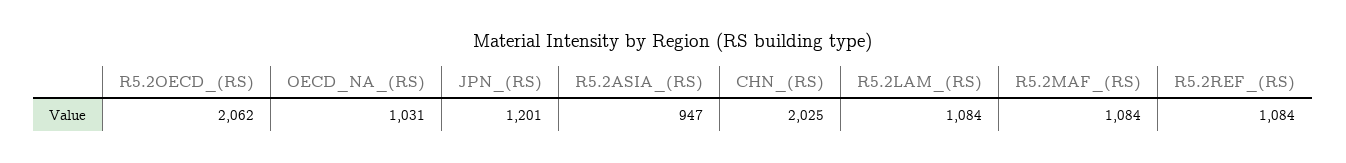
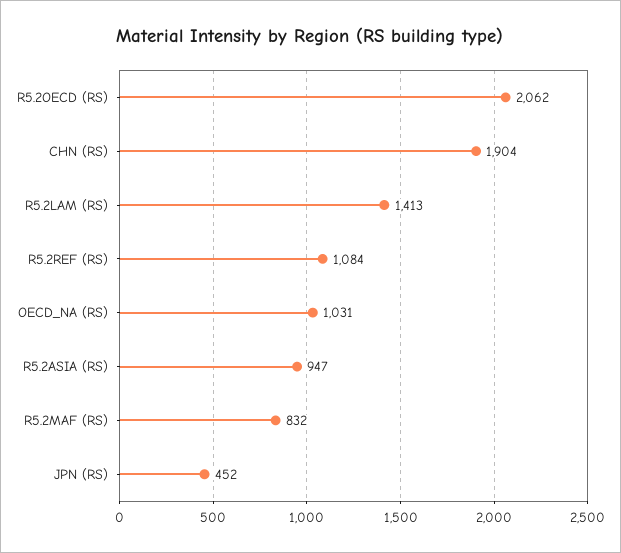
JPN_(RS): 1201 -> 452
CHN_(RS): 2025 -> 1904
R5.2LAM_(RS): 1084 -> 1413
R5.2MAF_(RS): 1084 -> 832

